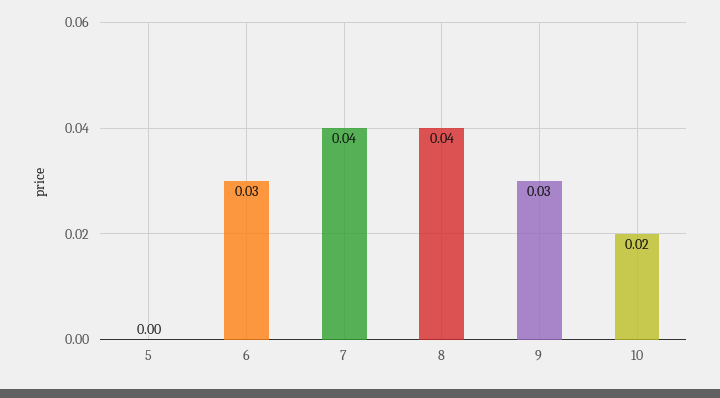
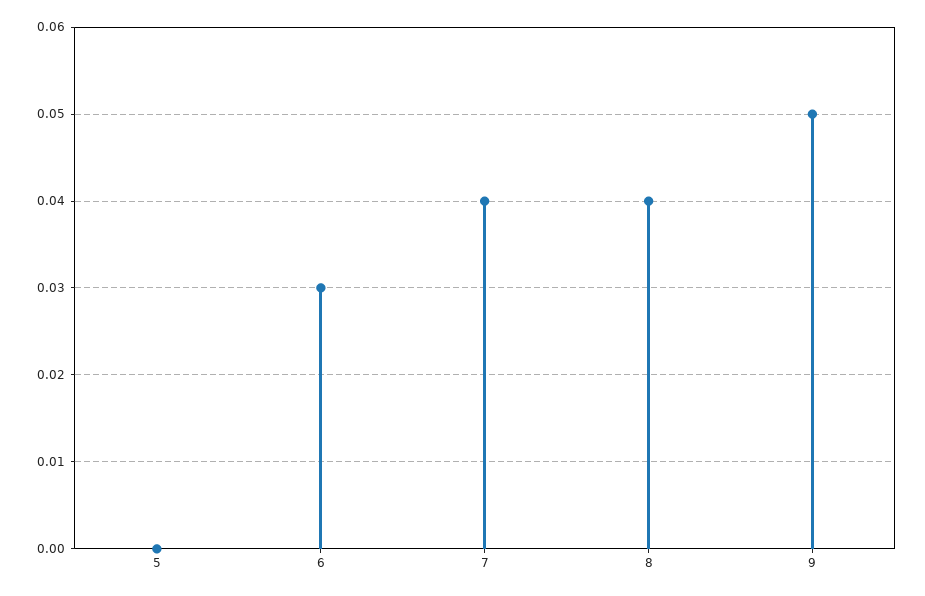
9: 0.03 -> 0.05
10: 0.02 -> none

